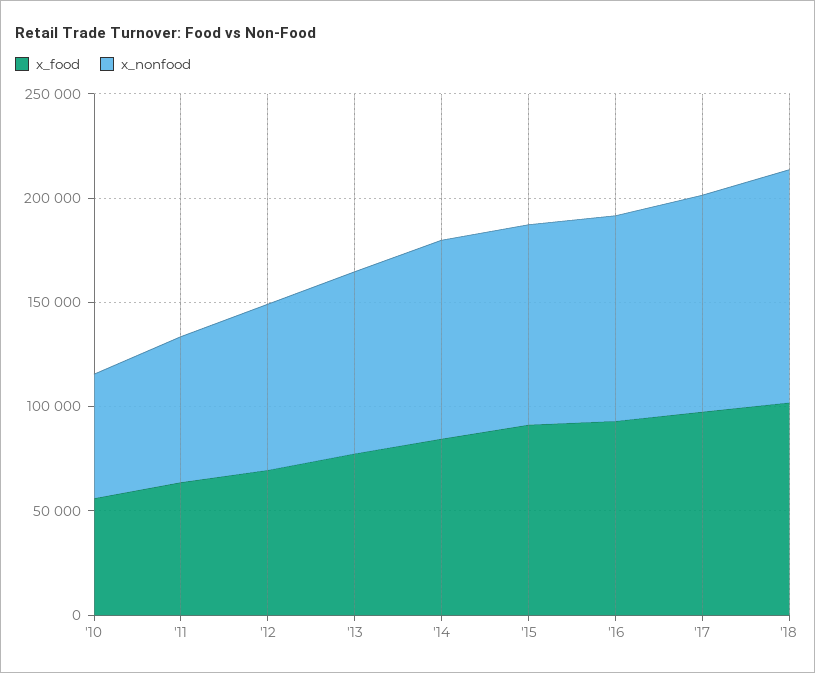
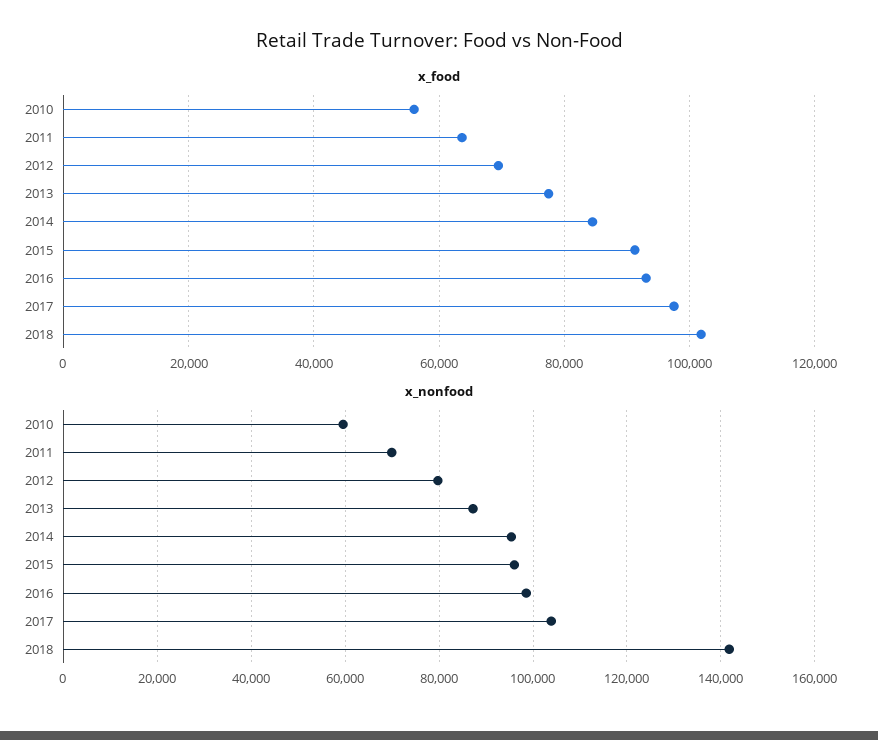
x_nonfood, '18: 110000 -> 142000

